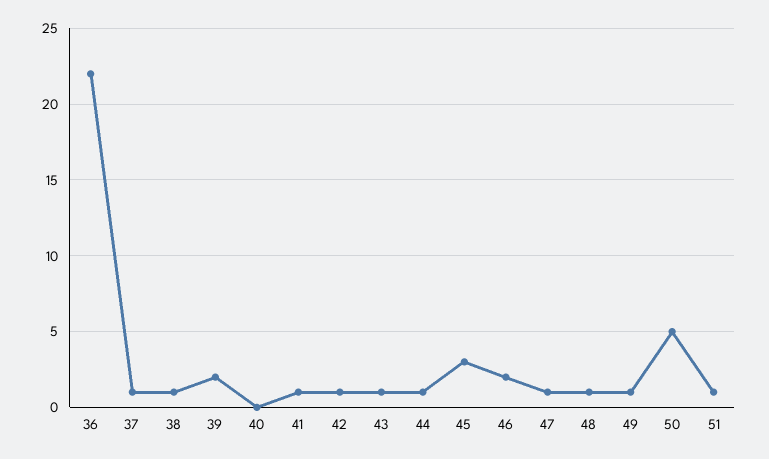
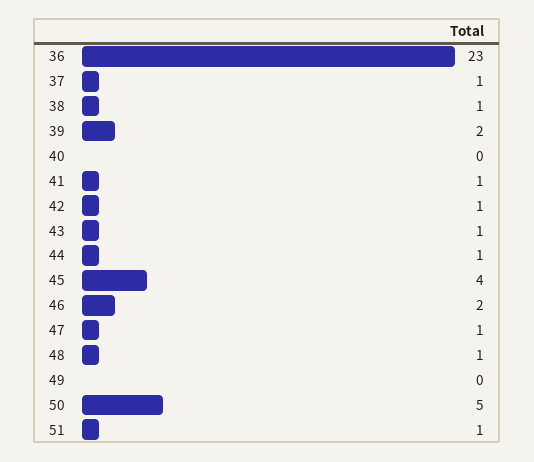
36: 22 -> 23
45: 3 -> 4
49: 1 -> 0

